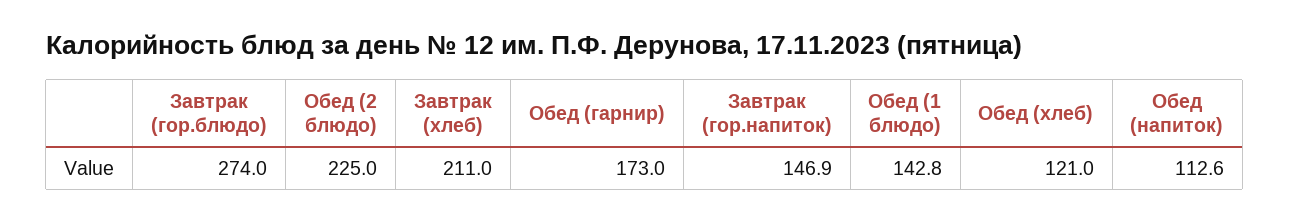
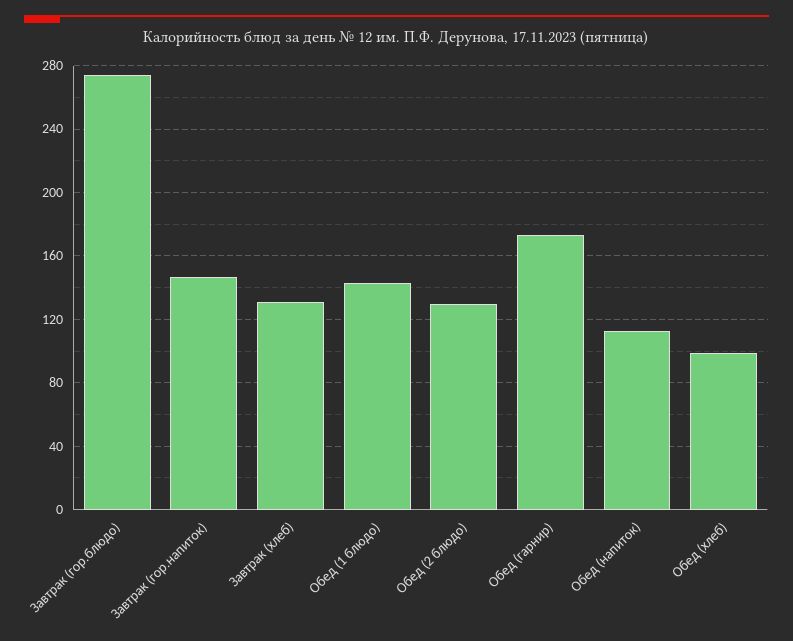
Обед (2 блюдо): 225 -> 130
Завтрак (хлеб): 211 -> 130
Обед (хлеб): 121 -> 100

